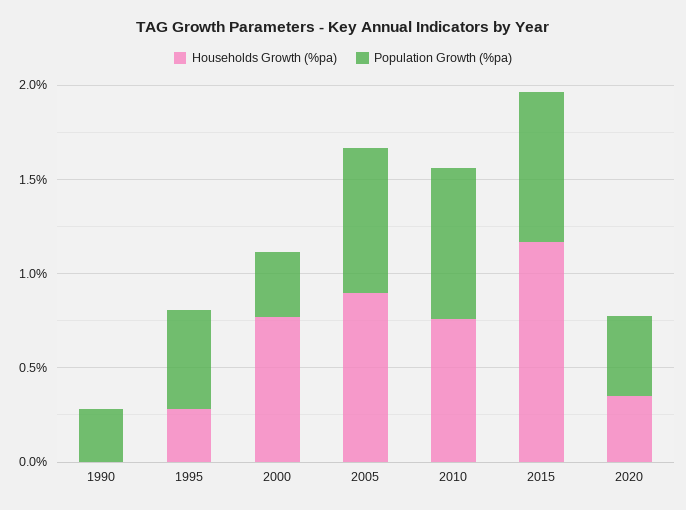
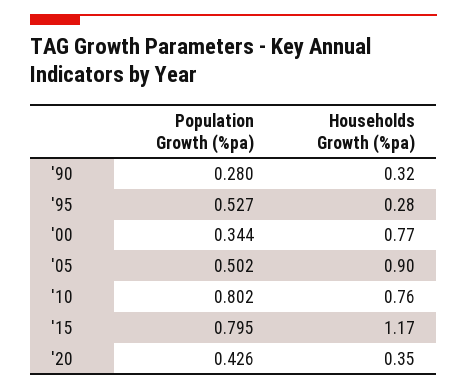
Households Growth (%pa), 1990: 0 -> 0.32
Population Growth (%pa), 2005: 0.8 -> 0.502

